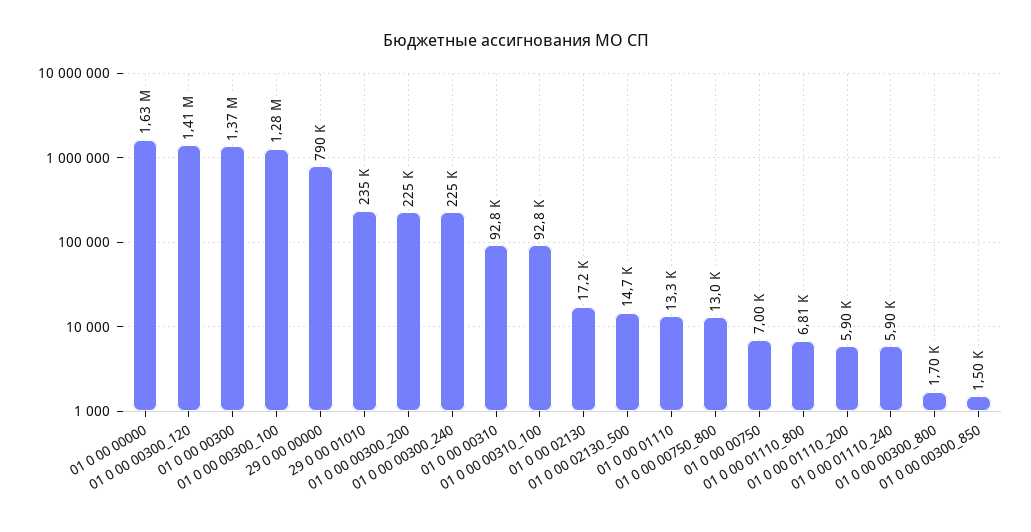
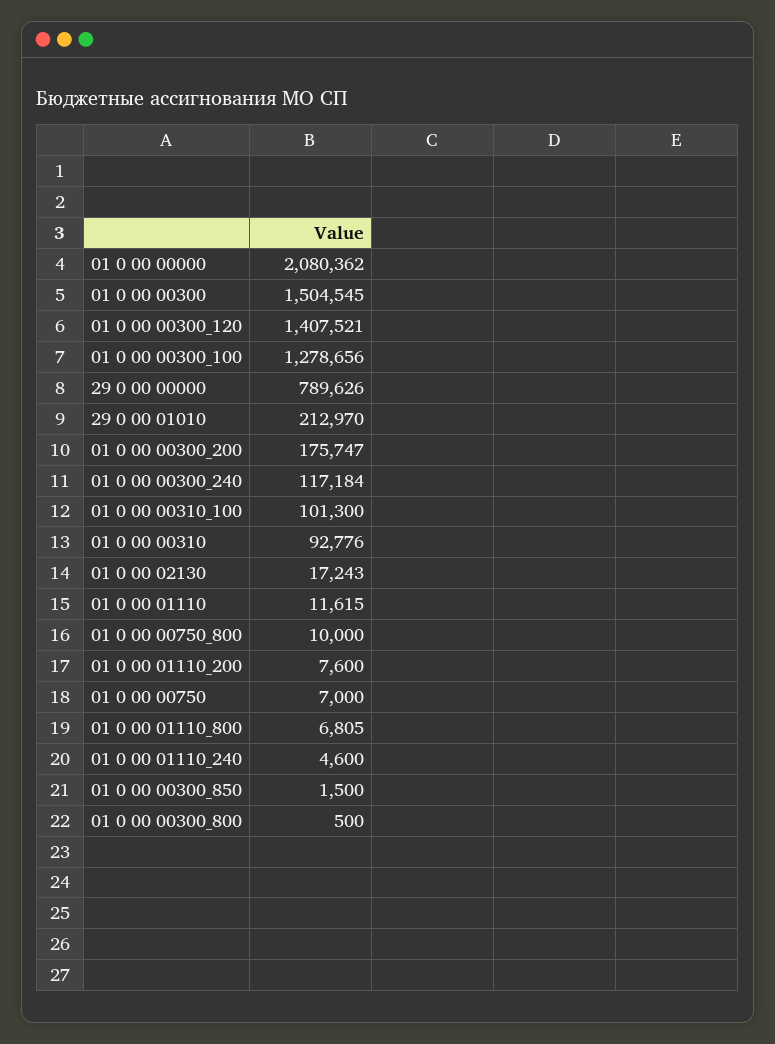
01 0 00 00000: 1630000 -> 2080362
01 0 00 00300: 1370000 -> 1504545
29 0 00 01010: 235000 -> 212970
01 0 00 00300_200: 225000 -> 175747
01 0 00 00300_240: 225000 -> 117184
01 0 00 00310_100: 92800 -> 101300
01 0 00 02130_500: 14700 -> none
01 0 00 01110: 13300 -> 11615
01 0 00 00750_800: 13000 -> 10000
01 0 00 01110_200: 5900 -> 7600
01 0 00 01110_240: 5900 -> 4600
01 0 00 00300_800: 1700 -> 500

